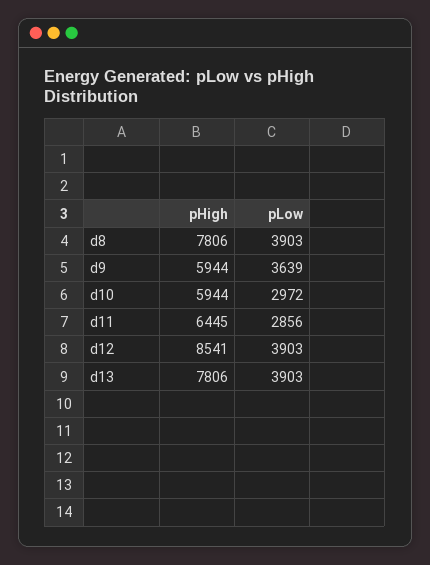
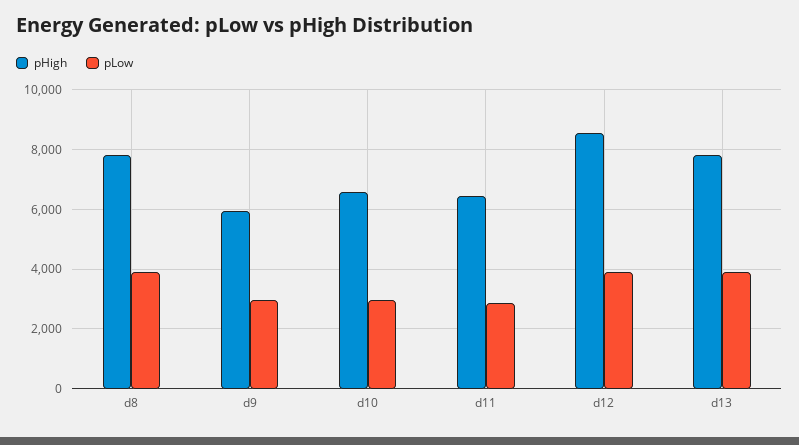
pLow, d9: 3639 -> 3000
pHigh, d10: 5944 -> 6500

